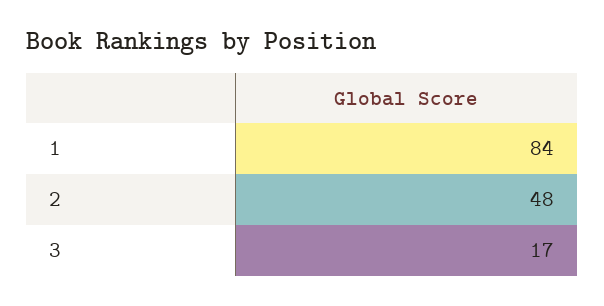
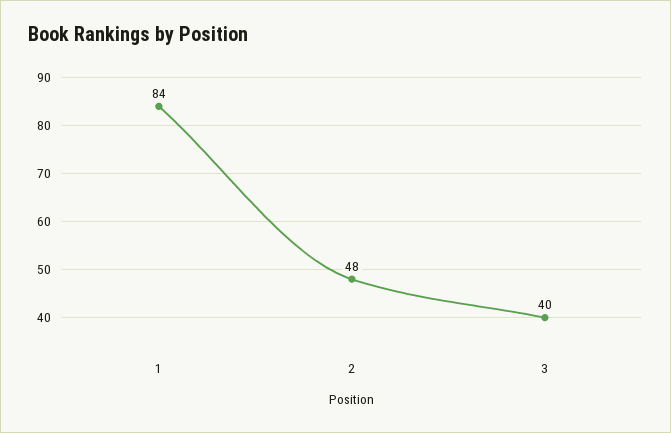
3: 17 -> 40

